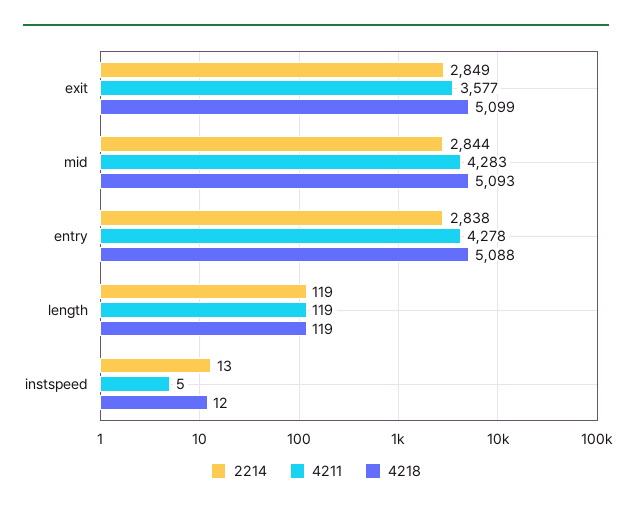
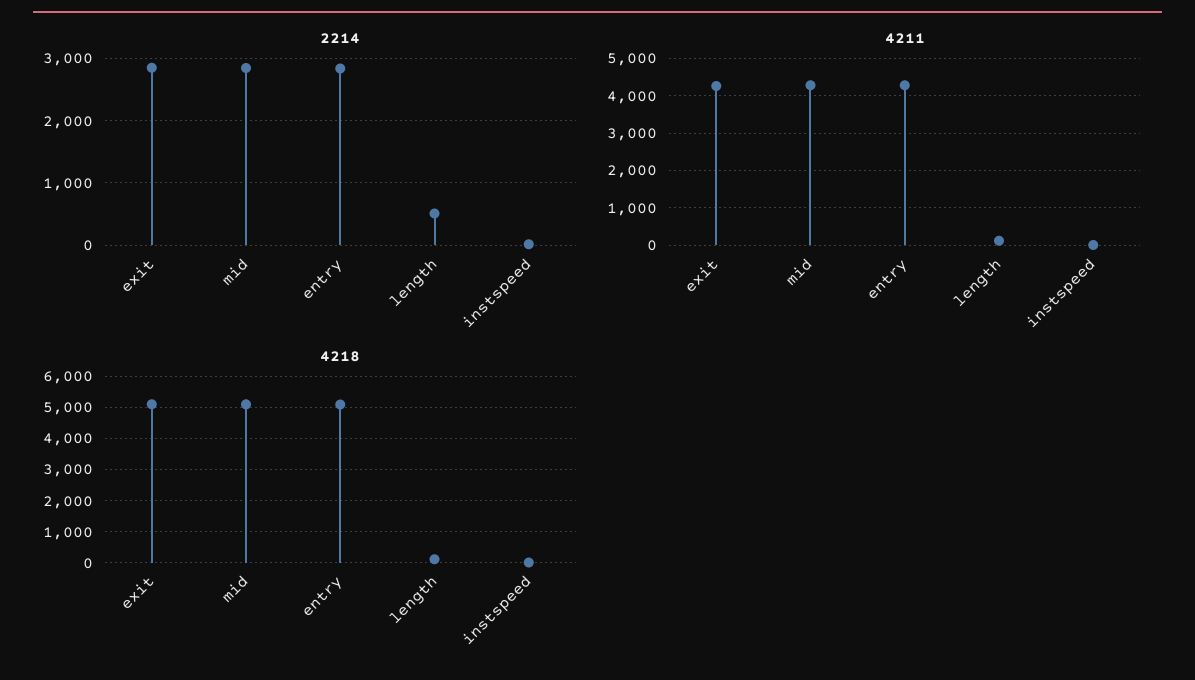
4211, exit: 3577 -> 4200
2214, length: 119 -> 500

